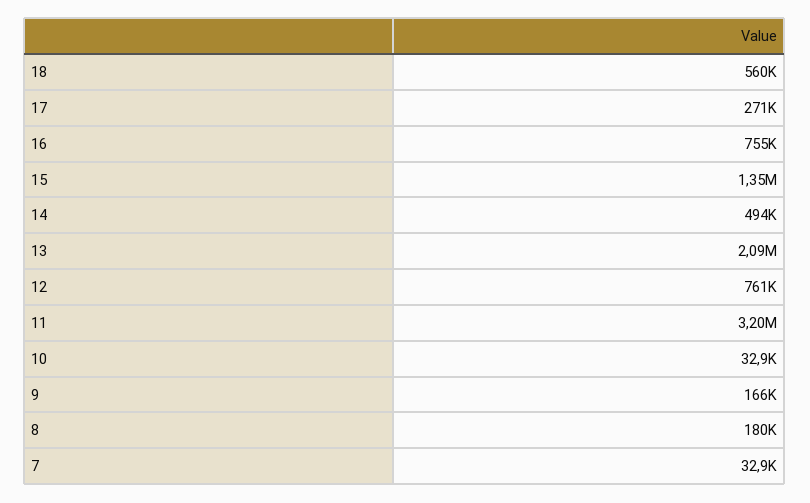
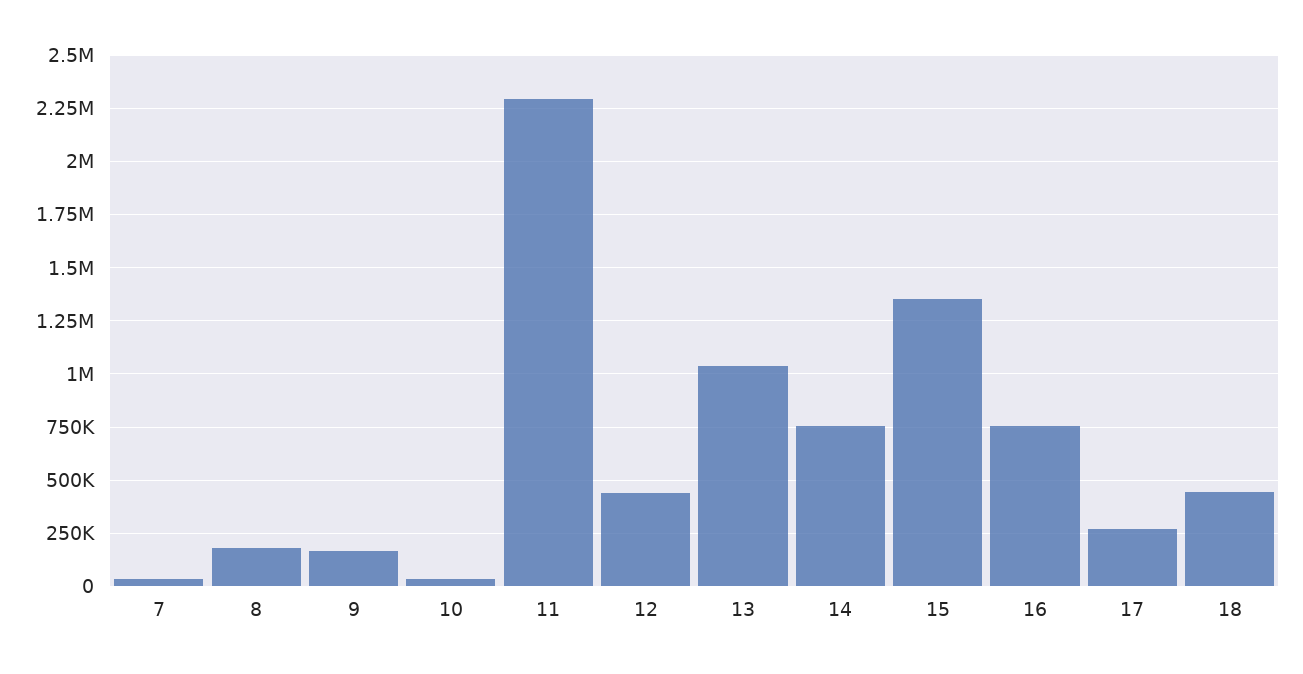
18: 560000 -> 450000
14: 494000 -> 750000
13: 2090000 -> 1050000
12: 761000 -> 450000
11: 3200000 -> 2300000

